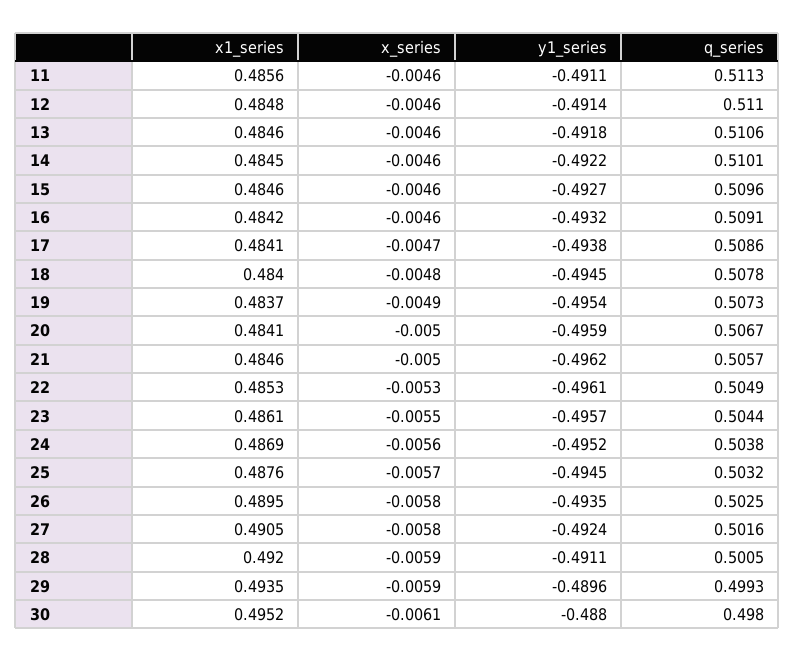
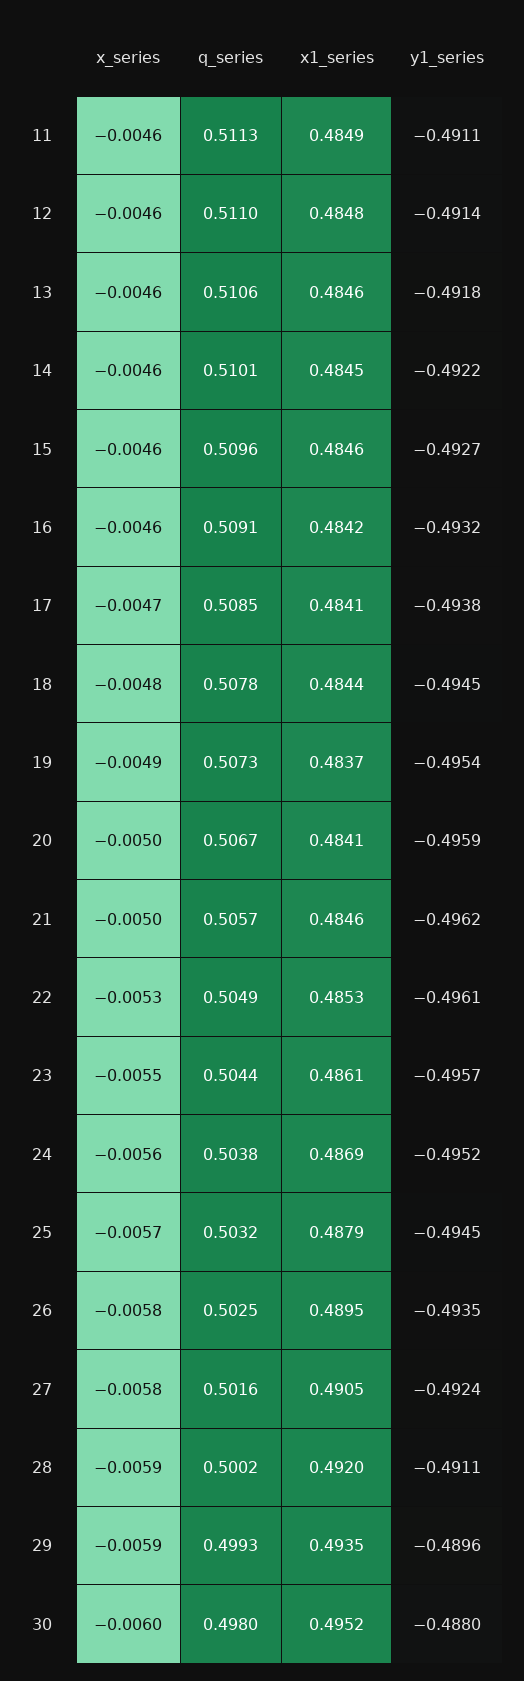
x1_series, 11: 0.4856 -> 0.4849
q_series, 17: 0.5086 -> 0.5085
x1_series, 18: 0.484 -> 0.4844
x1_series, 25: 0.4876 -> 0.4879
q_series, 28: 0.5005 -> 0.5002
x_series, 30: -0.0061 -> -0.006

